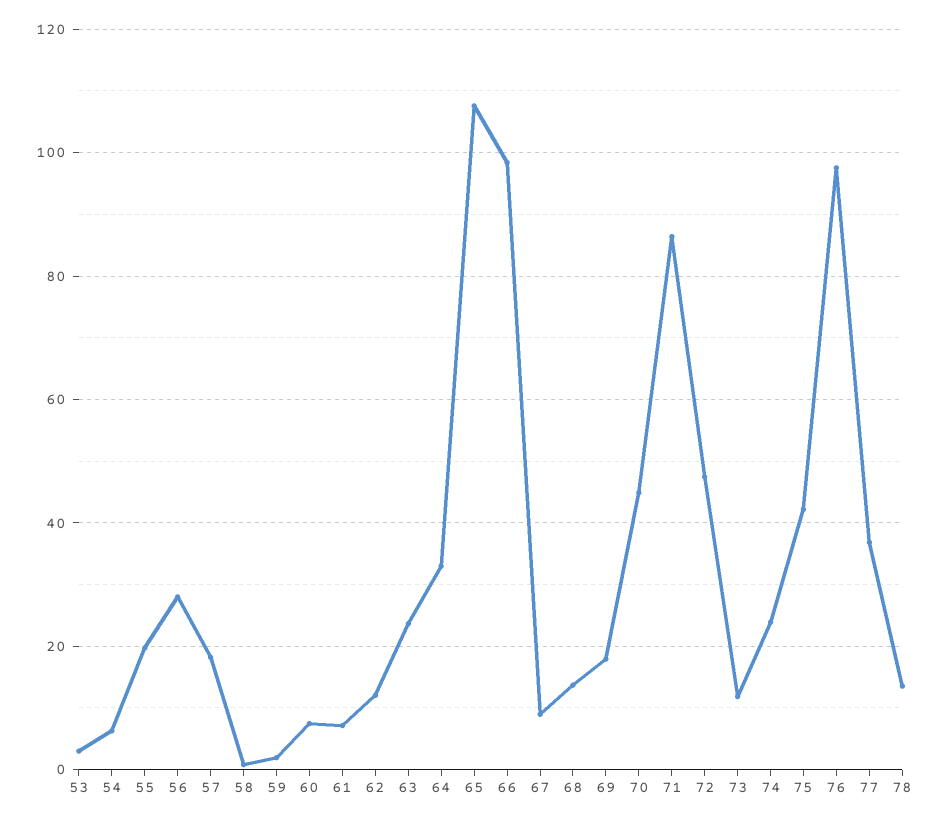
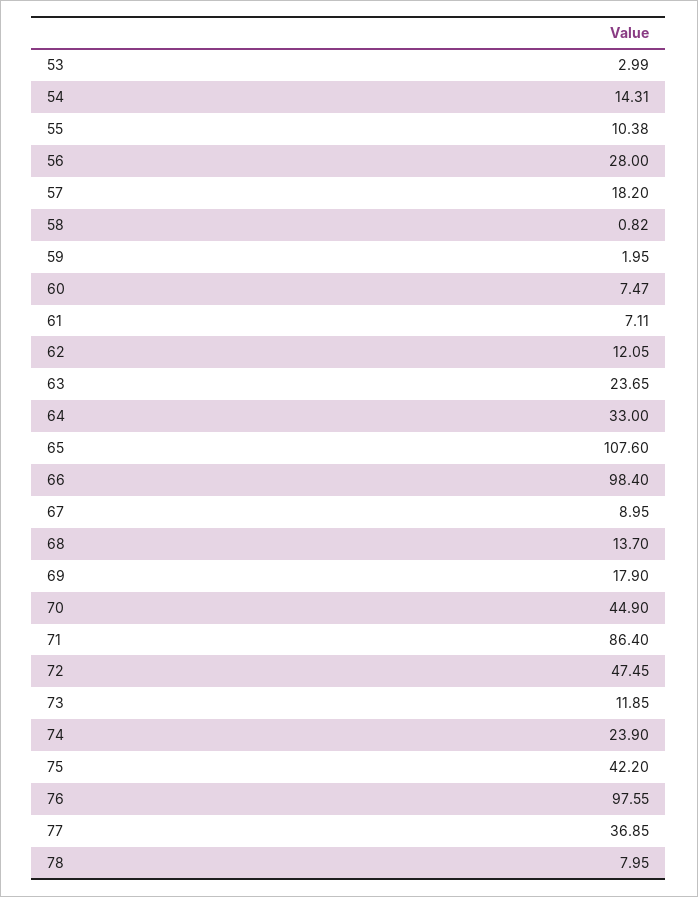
54: 6 -> 14.31
55: 20 -> 10.38
78: 14 -> 7.95

